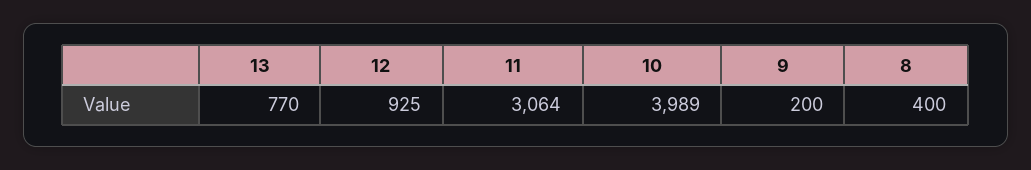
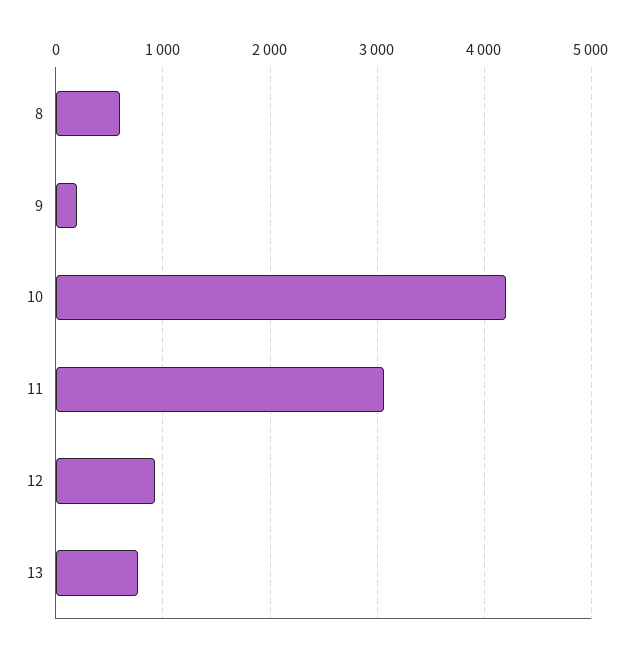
10: 3989 -> 4200
8: 400 -> 600

